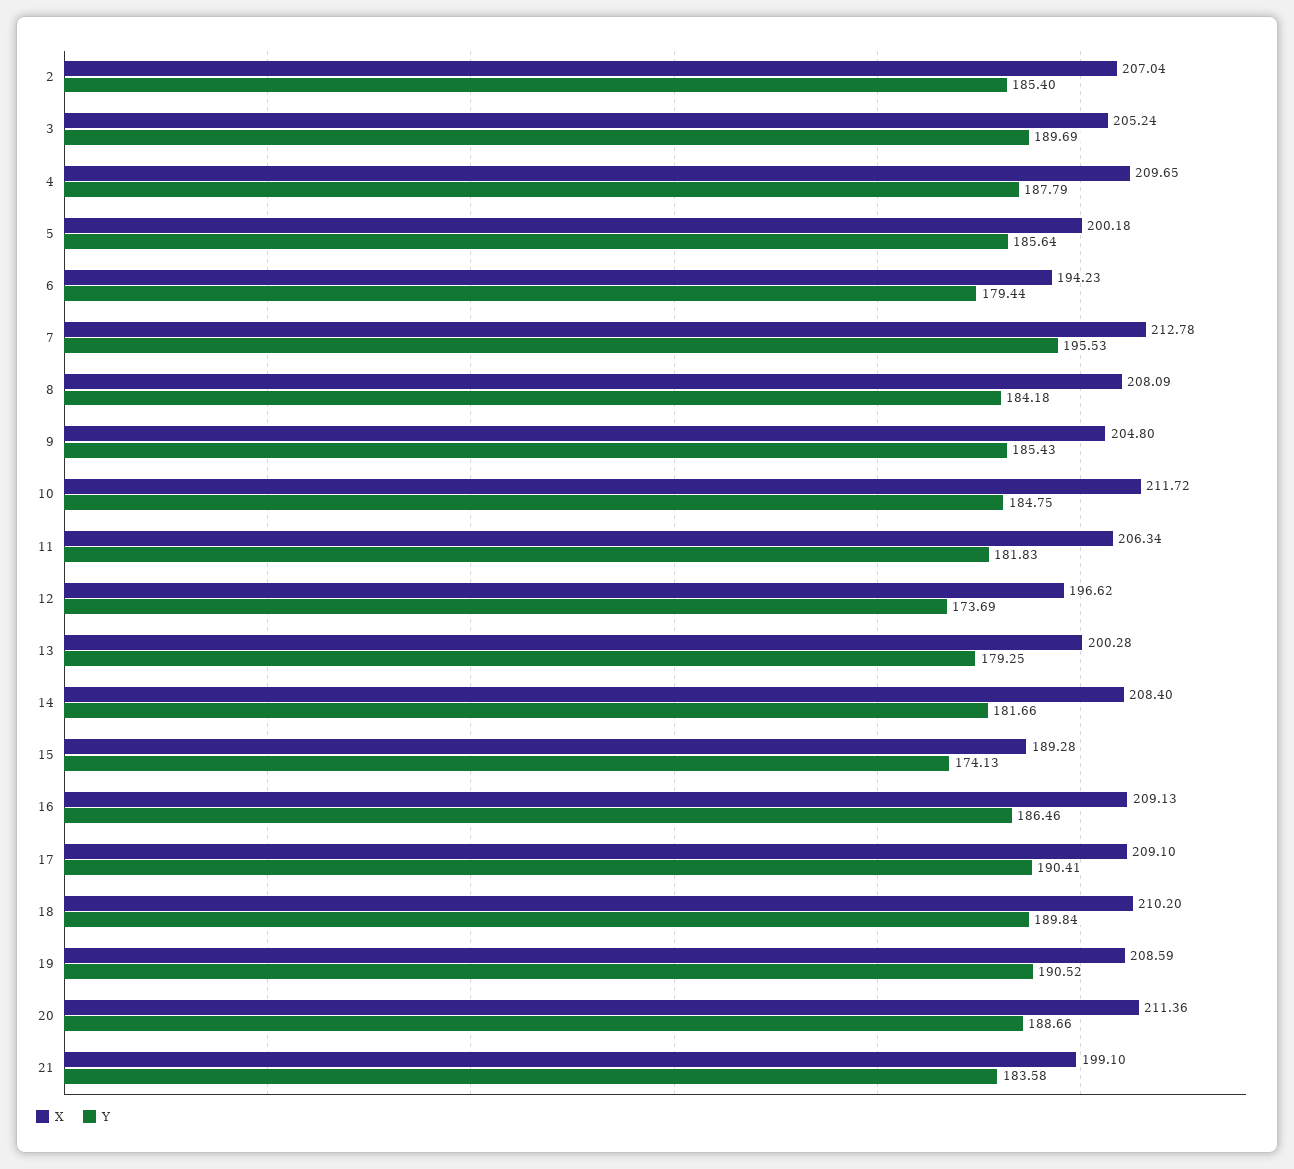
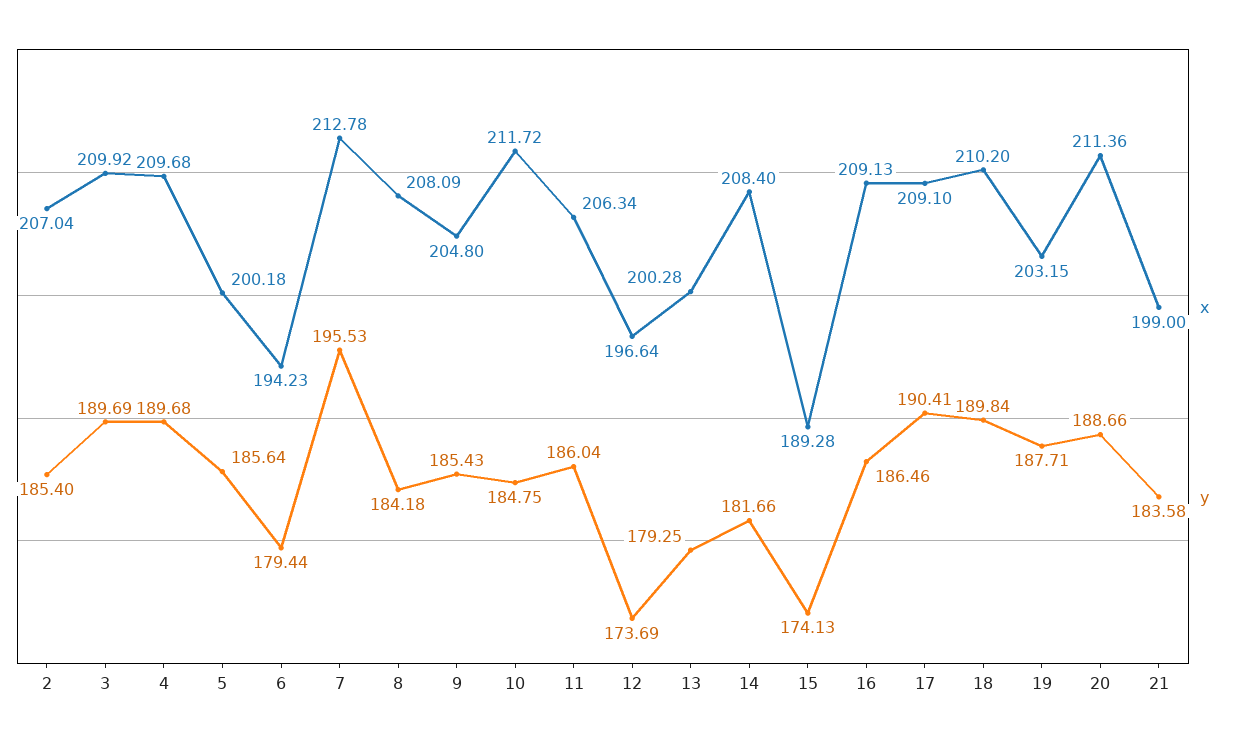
X, 3: 205.24 -> 209.92
X, 4: 209.65 -> 209.68
Y, 4: 187.79 -> 189.68
Y, 11: 181.83 -> 186.04
X, 12: 196.62 -> 196.64
X, 19: 208.59 -> 203.15
Y, 19: 190.52 -> 187.71
X, 21: 199.1 -> 199

